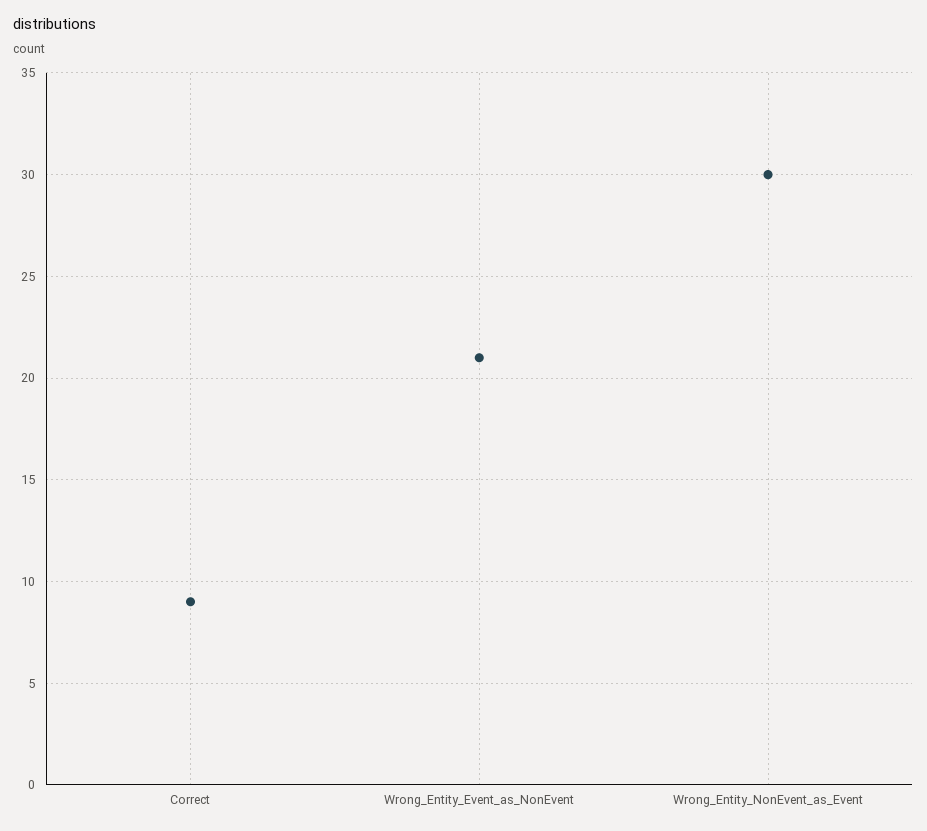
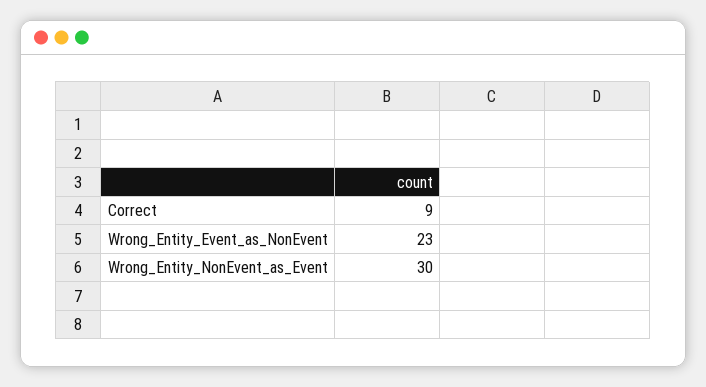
Wrong_Entity_Event_as_NonEvent: 21 -> 23

